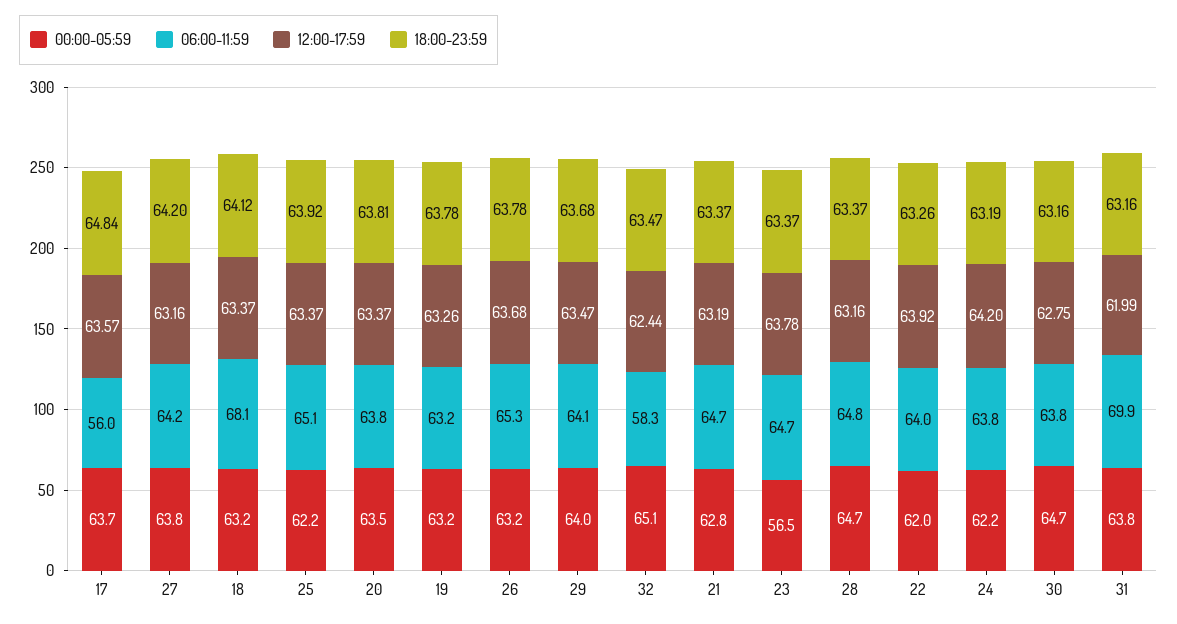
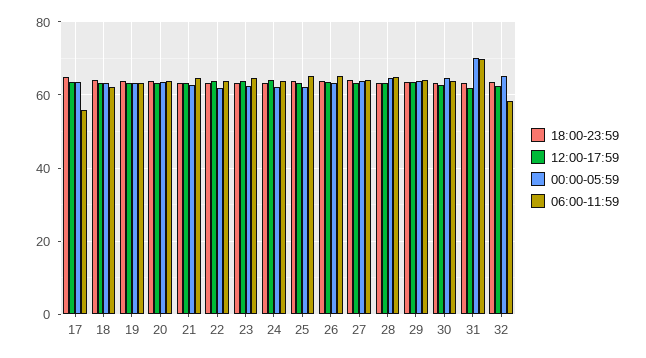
06:00-11:59, 18: 68.1 -> 62
00:00-05:59, 23: 56.5 -> 62
00:00-05:59, 31: 63.8 -> 70

